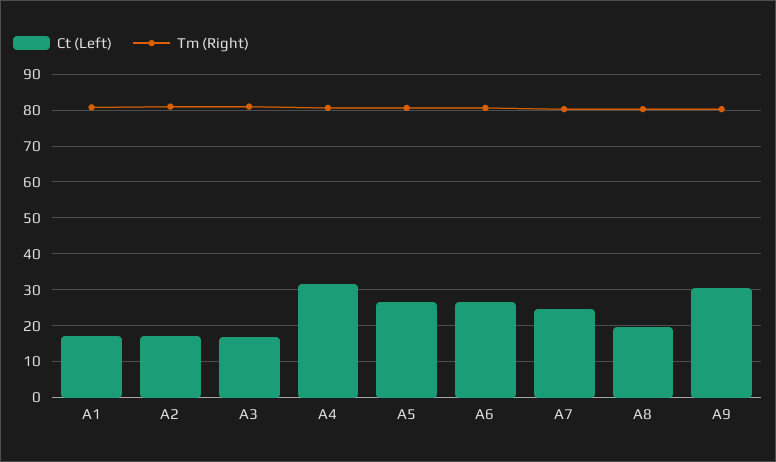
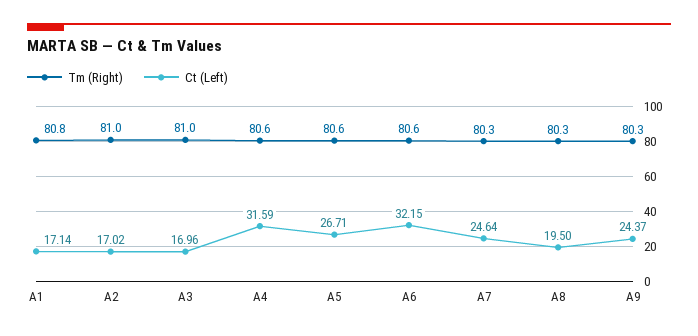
Ct (Left), A6: 26 -> 32.15
Ct (Left), A9: 30 -> 24.37

